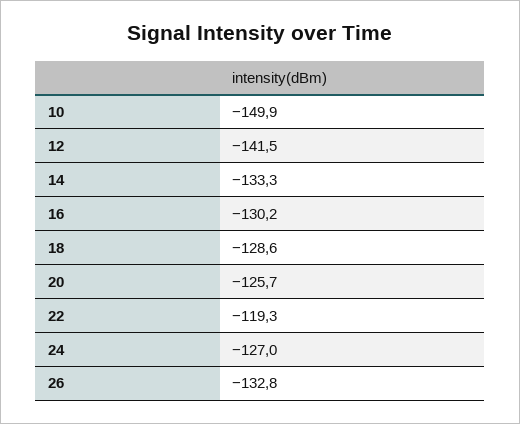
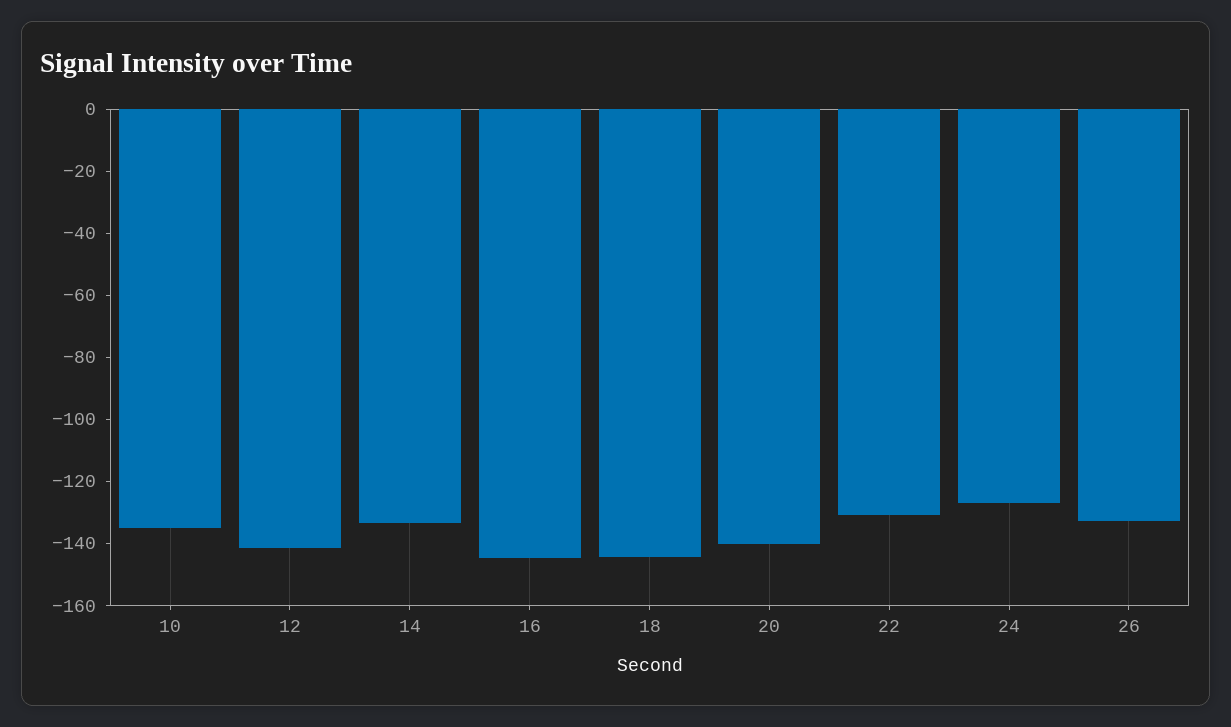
10: -149.9 -> -135
16: -130.2 -> -145
18: -128.6 -> -145
20: -125.7 -> -140
22: -119.3 -> -130

